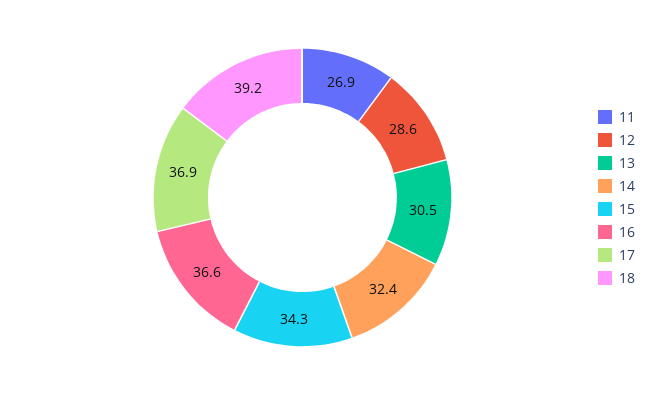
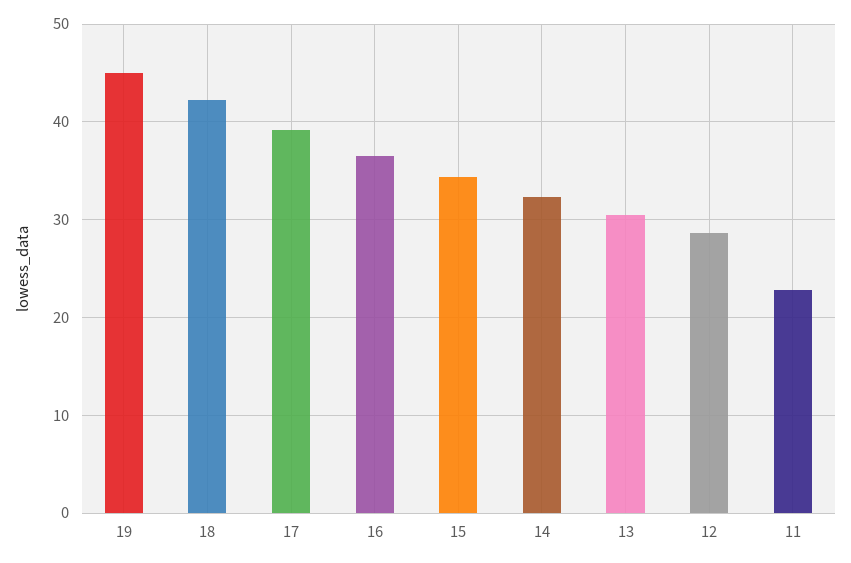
11: 26.9 -> 23
17: 36.9 -> 39
18: 39.2 -> 42
19: none -> 45

